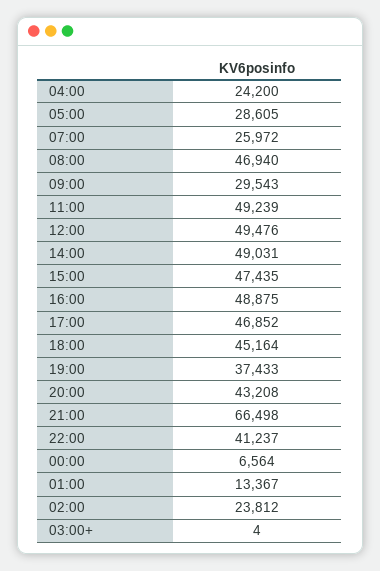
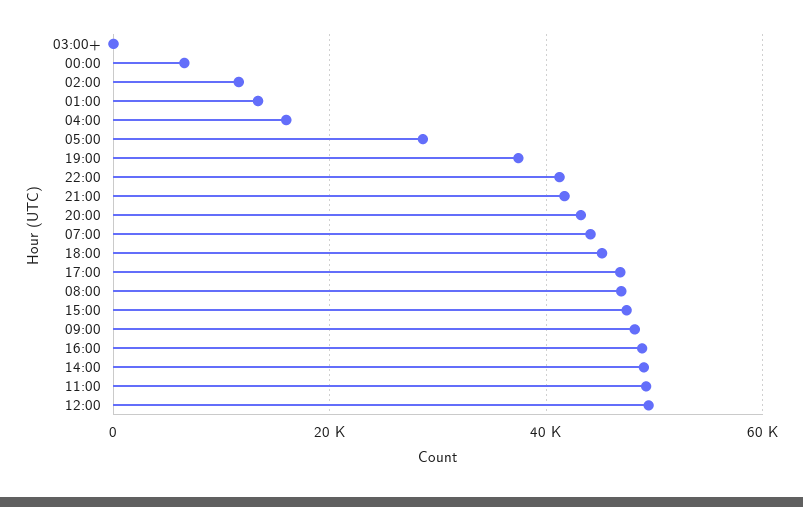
04:00: 24200 -> 16000
07:00: 25972 -> 44000
09:00: 29543 -> 48000
21:00: 66498 -> 42000
02:00: 23812 -> 12000

